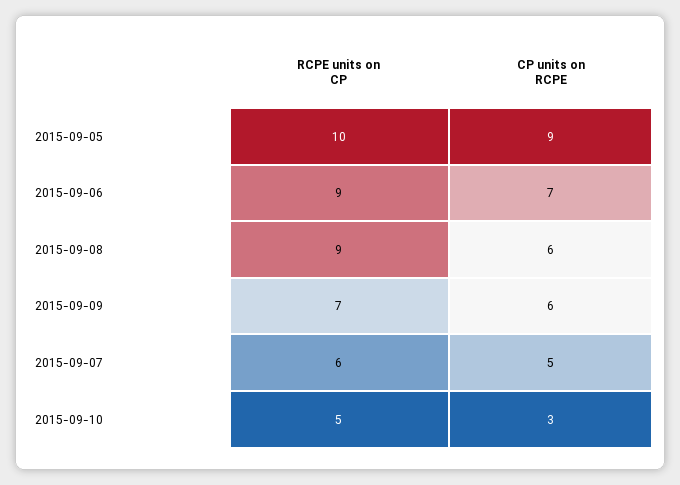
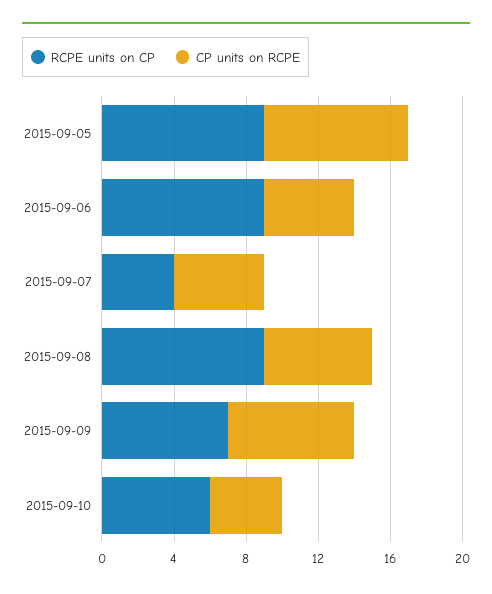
RCPE units on CP, 2015-09-05: 10 -> 9
CP units on RCPE, 2015-09-05: 9 -> 8
CP units on RCPE, 2015-09-06: 7 -> 5
CP units on RCPE, 2015-09-09: 6 -> 7
RCPE units on CP, 2015-09-07: 6 -> 4
RCPE units on CP, 2015-09-10: 5 -> 6
CP units on RCPE, 2015-09-10: 3 -> 4

